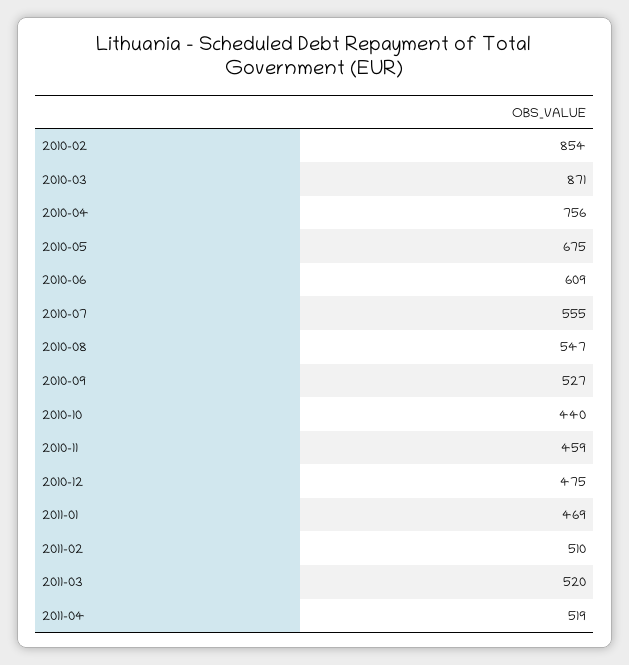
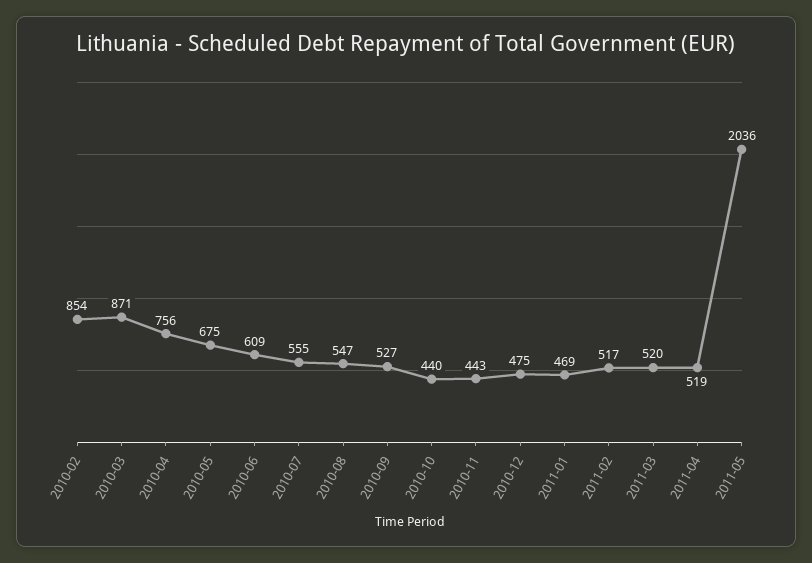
2010-11: 459 -> 443
2011-02: 510 -> 517
2011-05: none -> 2036

